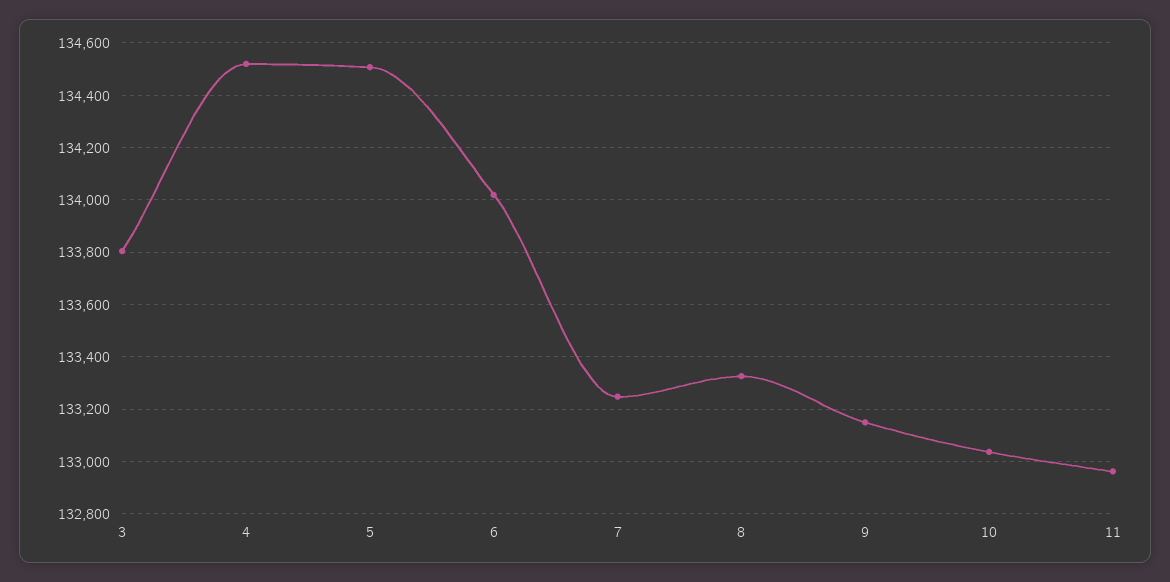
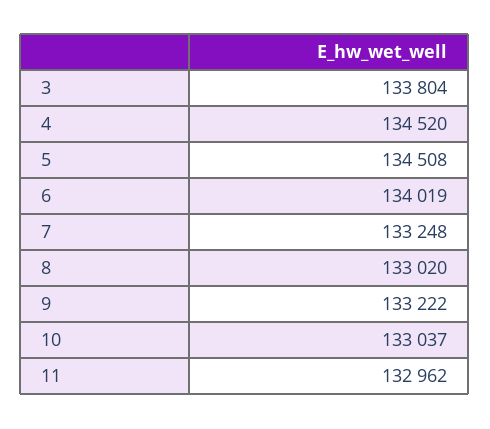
8: 133325 -> 133020
9: 133150 -> 133222

